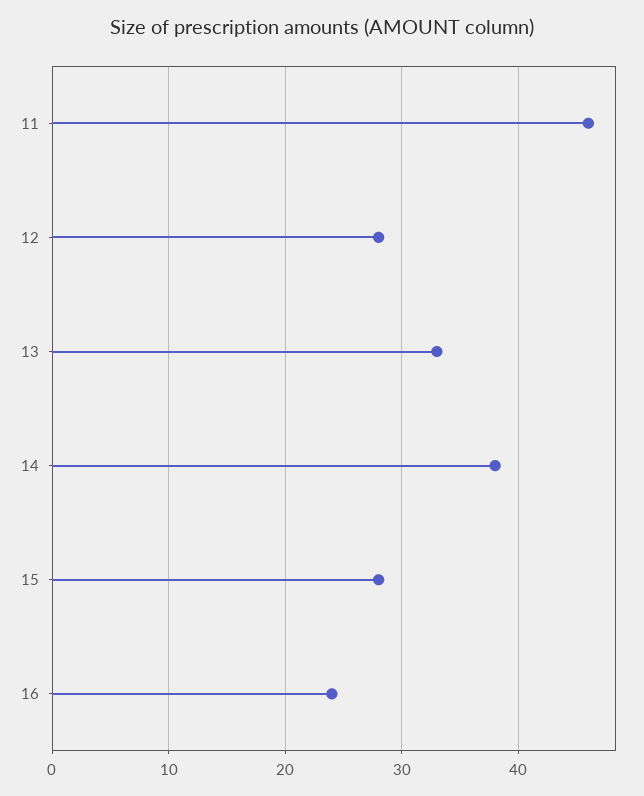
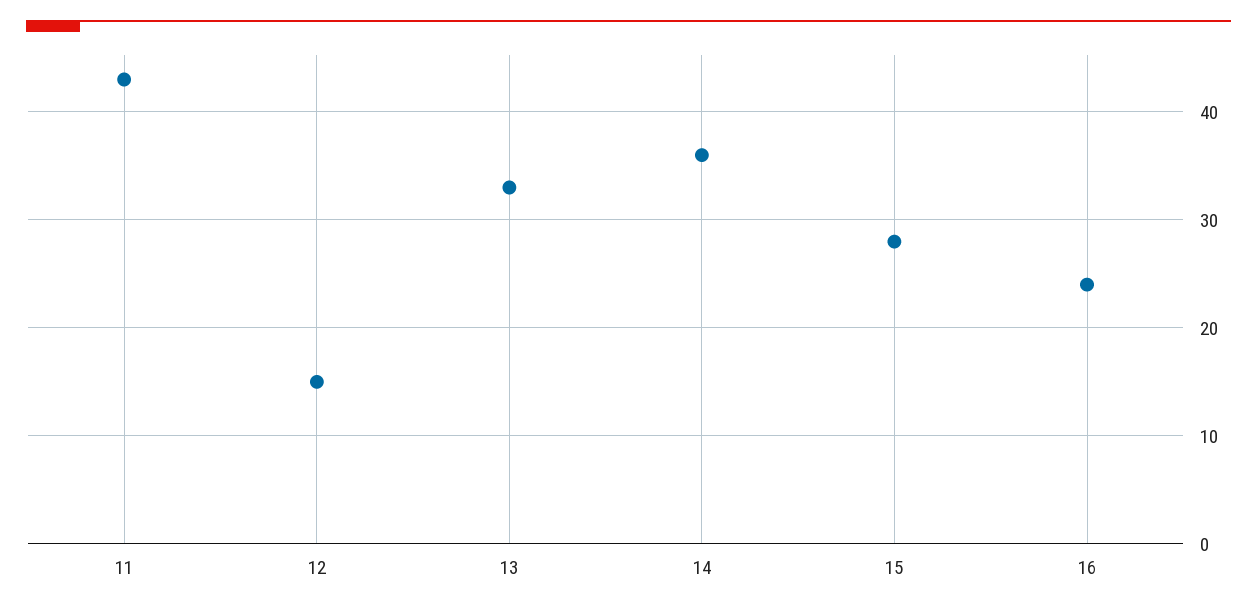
11: 46 -> 43
12: 28 -> 15
14: 38 -> 36

